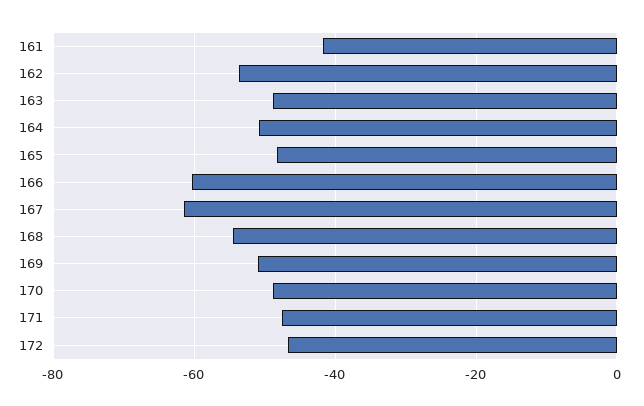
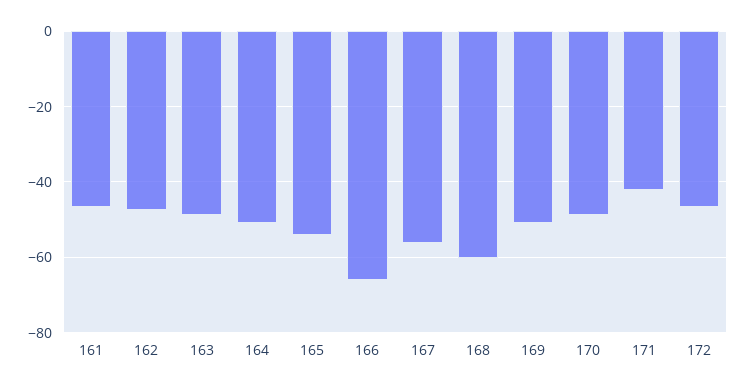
161: -42 -> -46
162: -54 -> -48
165: -48 -> -54
166: -60 -> -66
167: -62 -> -56
168: -54 -> -60
171: -48 -> -42

